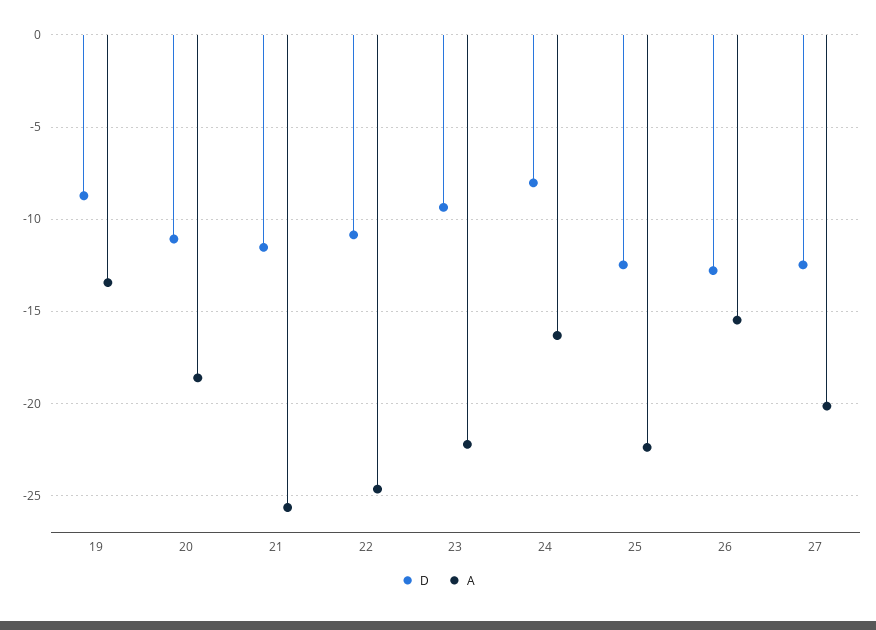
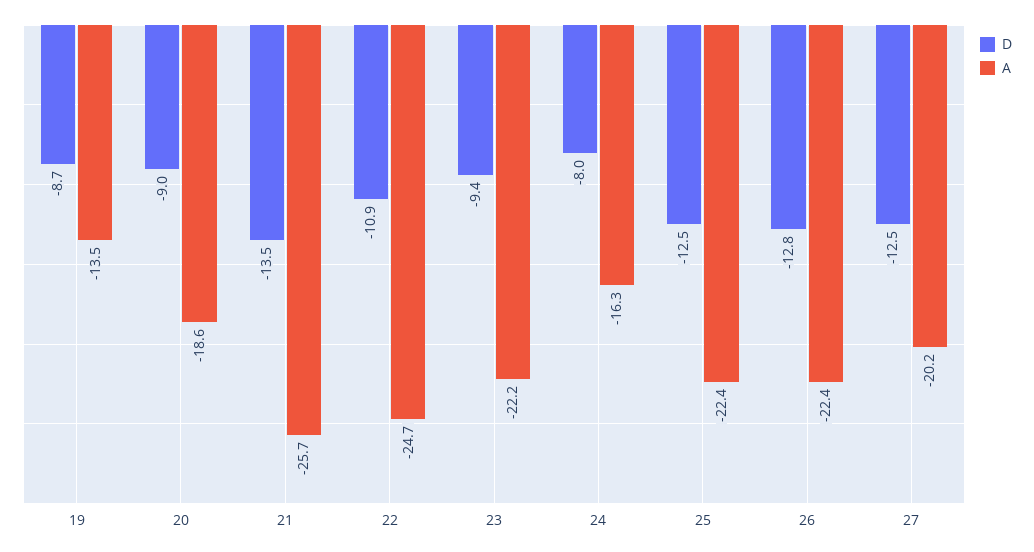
D, 20: -11 -> -9
D, 21: -11.5 -> -13.5
A, 26: -15.5 -> -22.4

